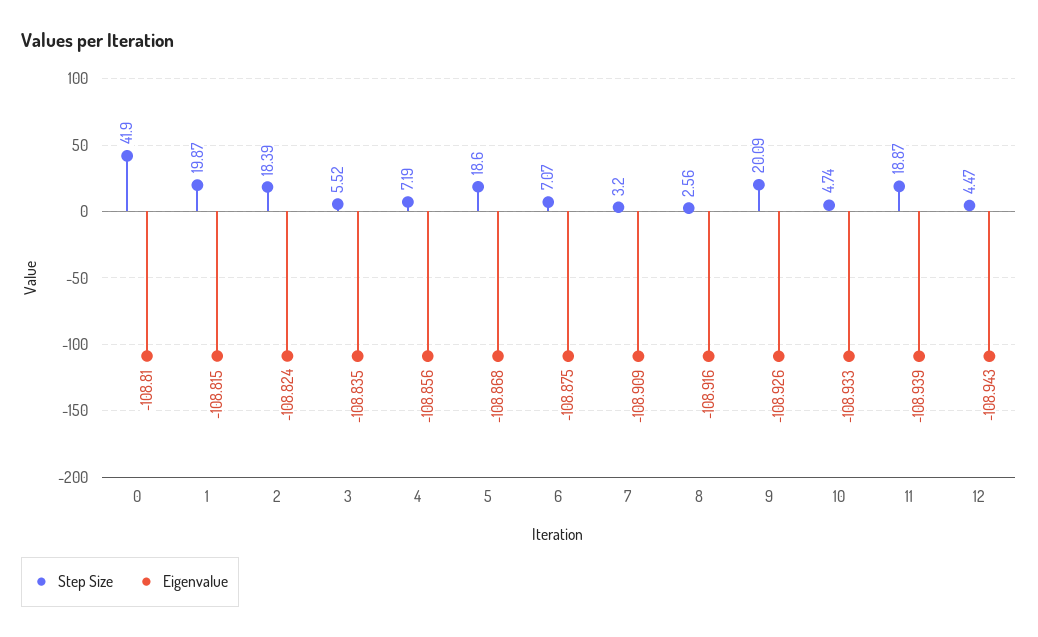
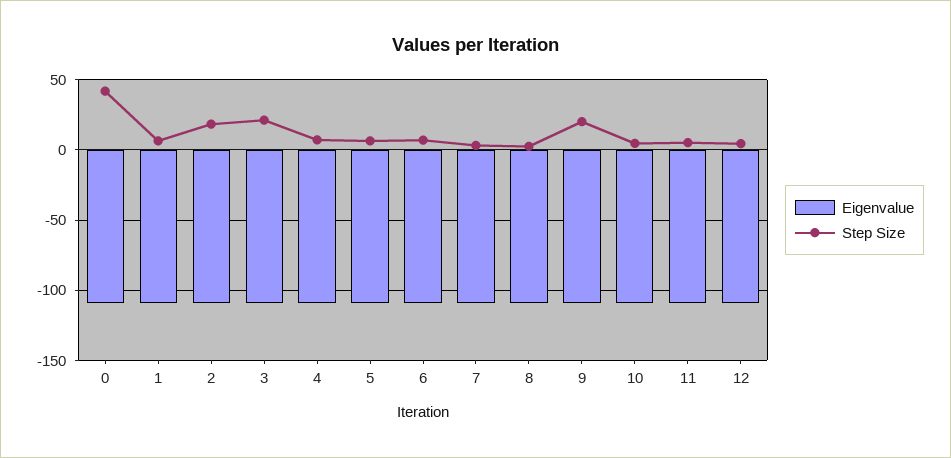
Step Size, 1: 19.87 -> 5
Step Size, 3: 5.52 -> 20
Step Size, 5: 18.6 -> 5
Step Size, 11: 18.87 -> 5

